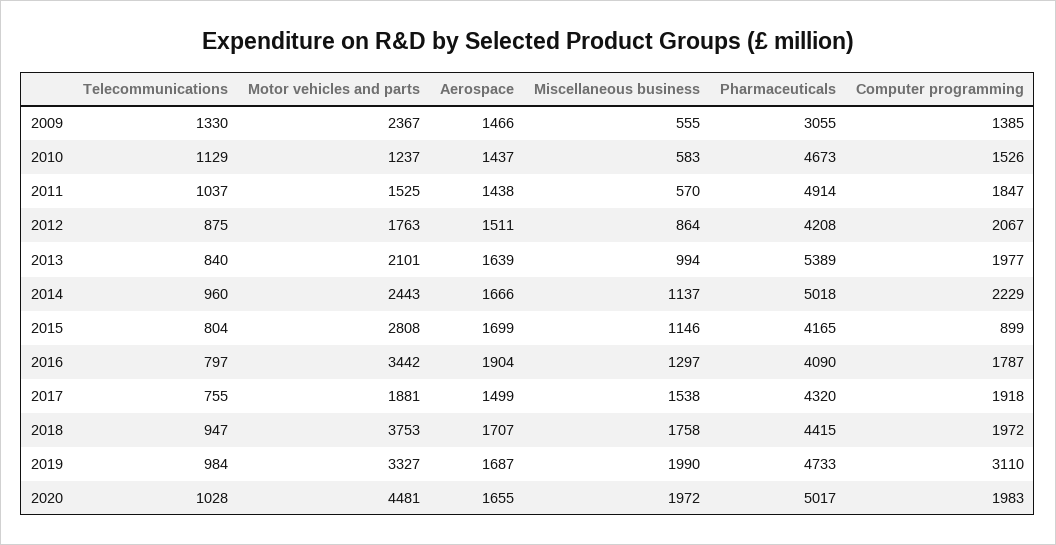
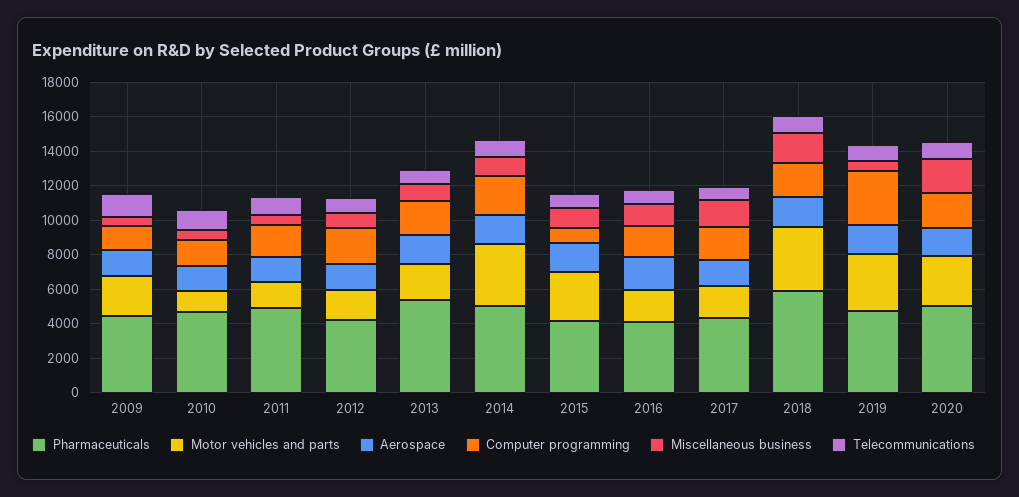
Pharmaceuticals, 2009: 3055 -> 4500
Motor vehicles and parts, 2014: 2443 -> 3500
Motor vehicles and parts, 2016: 3442 -> 2000
Pharmaceuticals, 2018: 4415 -> 6000
Miscellaneous business, 2019: 1990 -> 500
Motor vehicles and parts, 2020: 4481 -> 3000

